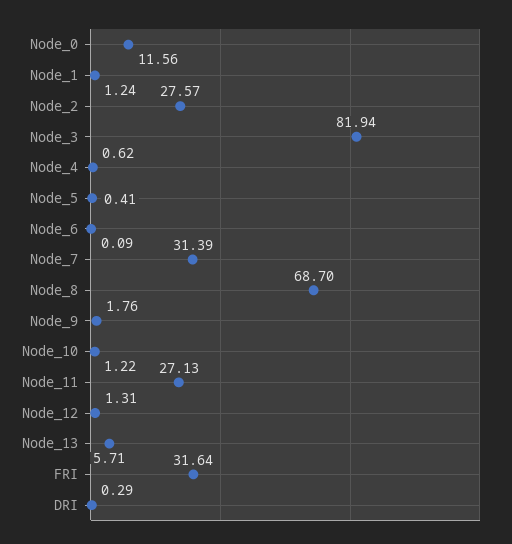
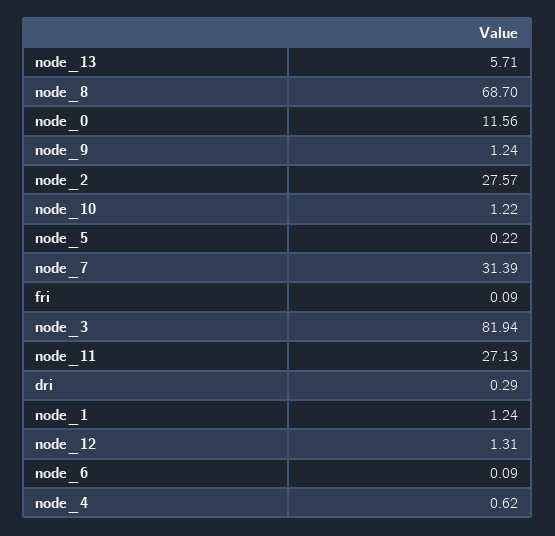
Node_5: 0.41 -> 0.22
Node_9: 1.76 -> 1.24
FRI: 31.64 -> 0.09

